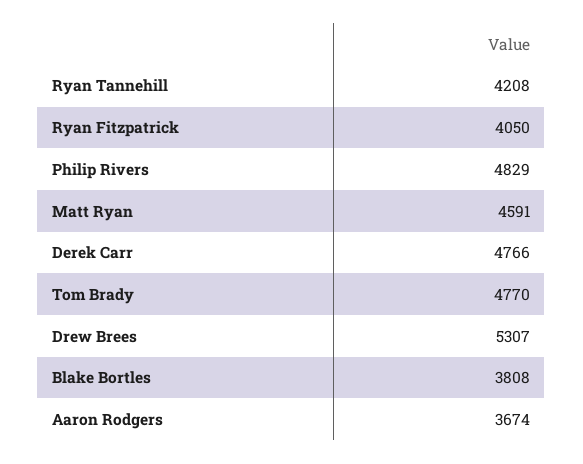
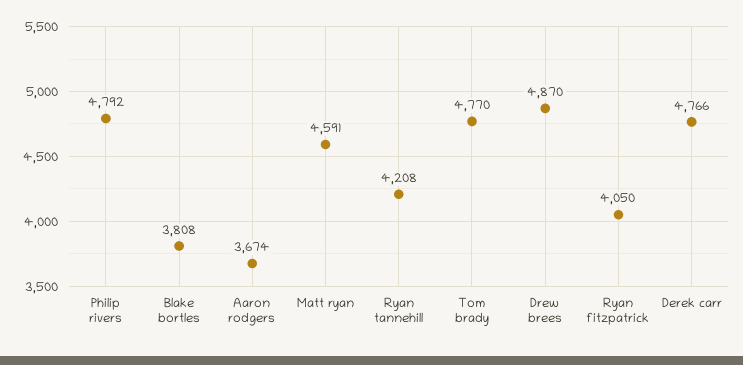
Philip Rivers: 4829 -> 4792
Drew Brees: 5307 -> 4870

